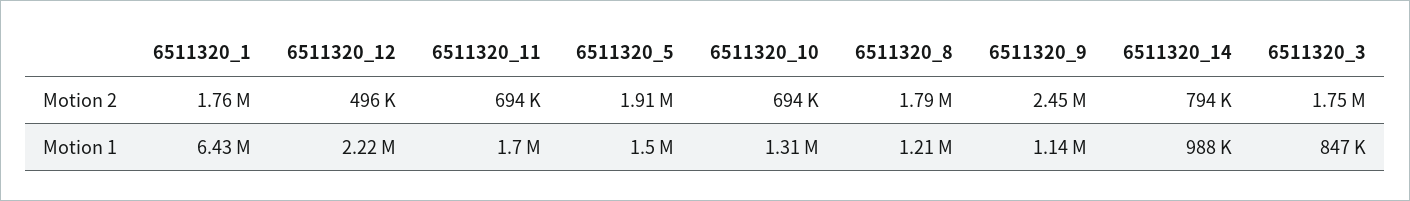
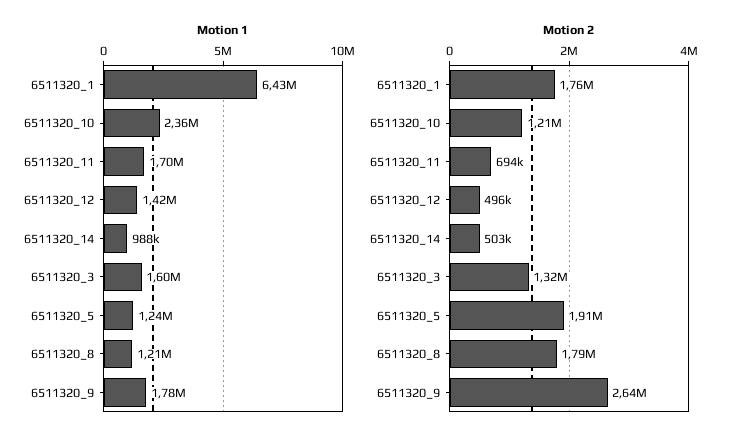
Motion 2, 6511320_10: 694000 -> 1210000
Motion 2, 6511320_9: 2450000 -> 2640000
Motion 2, 6511320_14: 794000 -> 503000
Motion 2, 6511320_3: 1750000 -> 1320000
Motion 1, 6511320_12: 2220000 -> 1420000
Motion 1, 6511320_5: 1500000 -> 1240000
Motion 1, 6511320_10: 1310000 -> 2360000
Motion 1, 6511320_9: 1140000 -> 1780000
Motion 1, 6511320_3: 847000 -> 1600000

